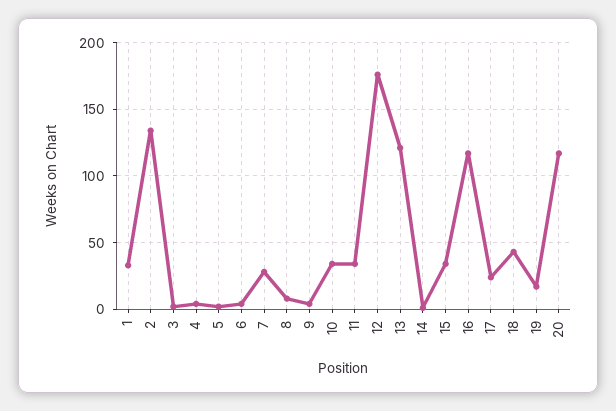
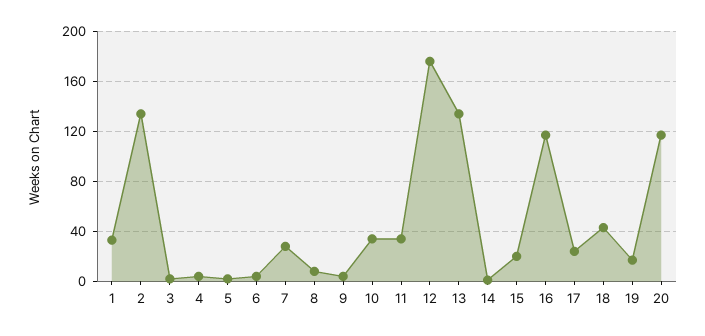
13: 120 -> 135
15: 35 -> 20

